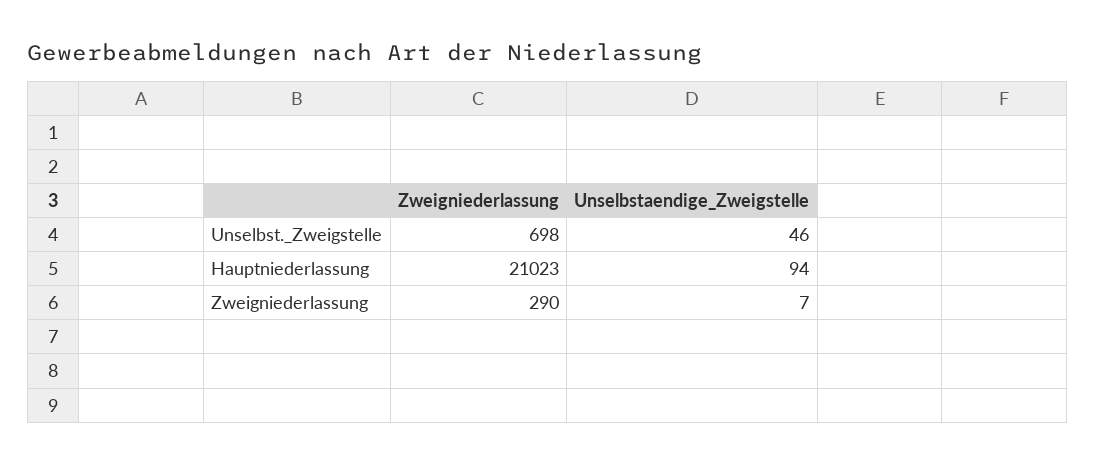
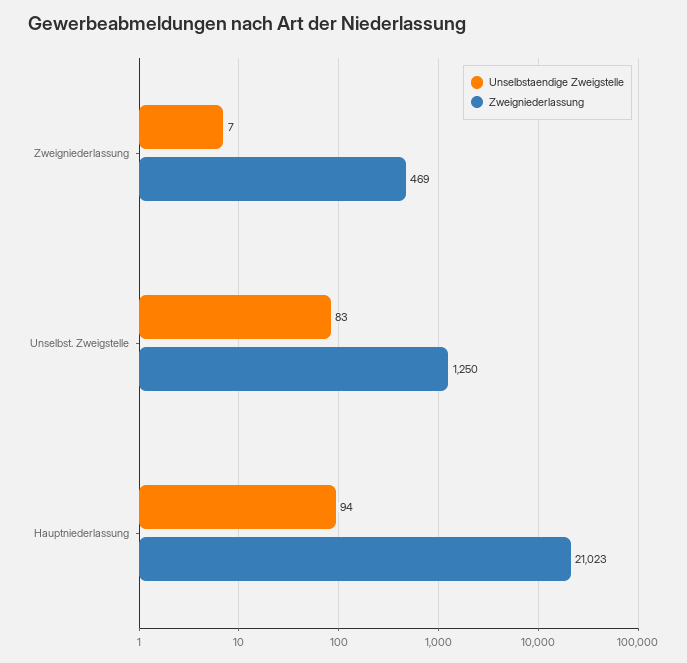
Zweigniederlassung, Unselbst._Zweigstelle: 698 -> 1250
Unselbstaendige_Zweigstelle, Unselbst._Zweigstelle: 46 -> 83
Zweigniederlassung, Zweigniederlassung: 290 -> 469

